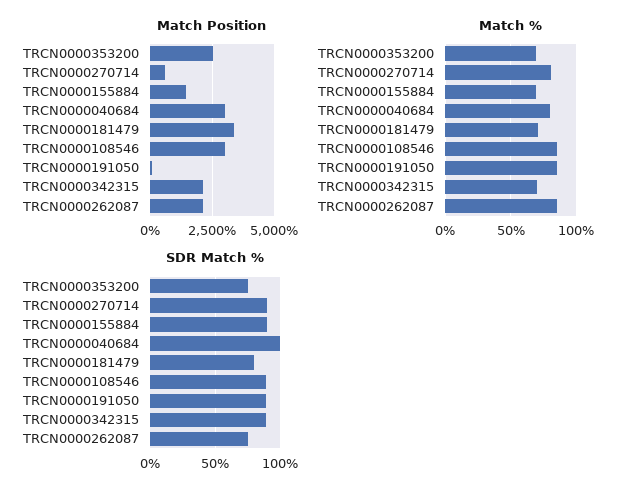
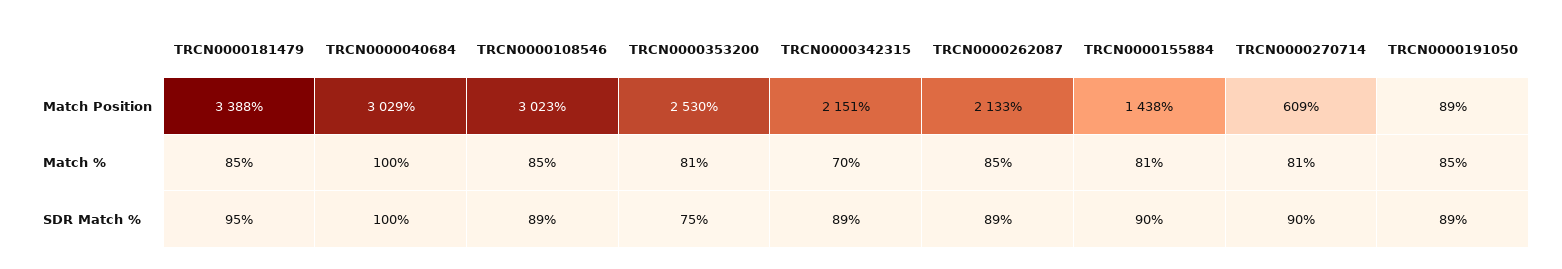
Match %, TRCN0000353200: 70 -> 81
Match %, TRCN0000155884: 70 -> 81
Match %, TRCN0000040684: 80 -> 100
Match %, TRCN0000181479: 70 -> 85
SDR Match %, TRCN0000181479: 80 -> 95
SDR Match %, TRCN0000262087: 75 -> 89

